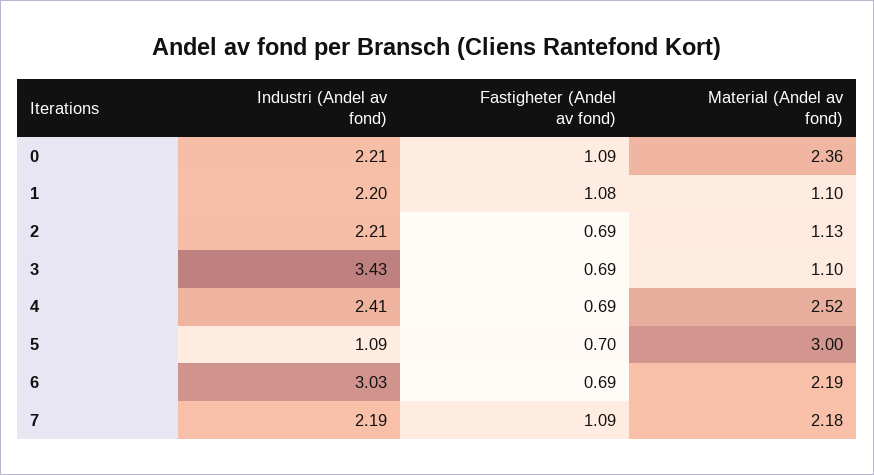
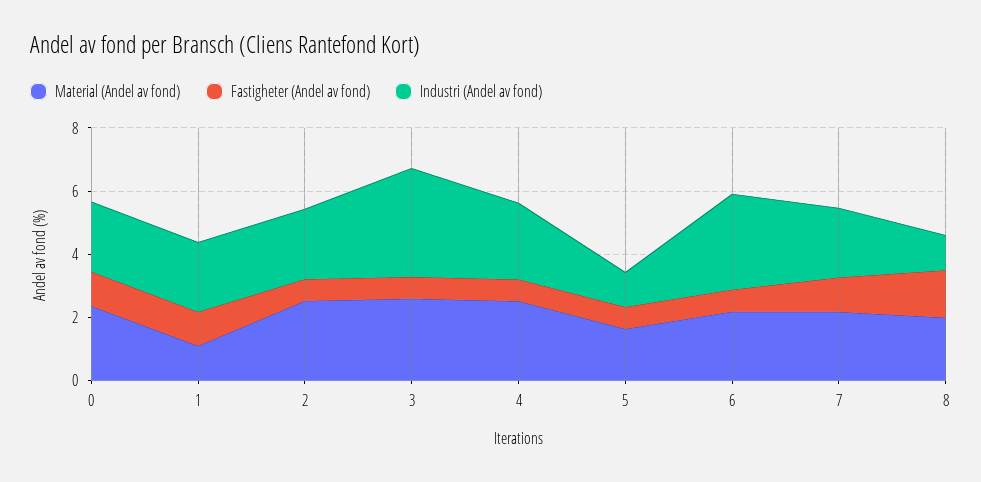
Material (Andel av fond), 2: 1.13 -> 2.5
Material (Andel av fond), 3: 1.1 -> 2.5
Material (Andel av fond), 5: 3 -> 1.5
Material (Andel av fond), 8: none -> 2
Fastigheter (Andel av fond), 8: none -> 1.5
Industri (Andel av fond), 8: none -> 1

